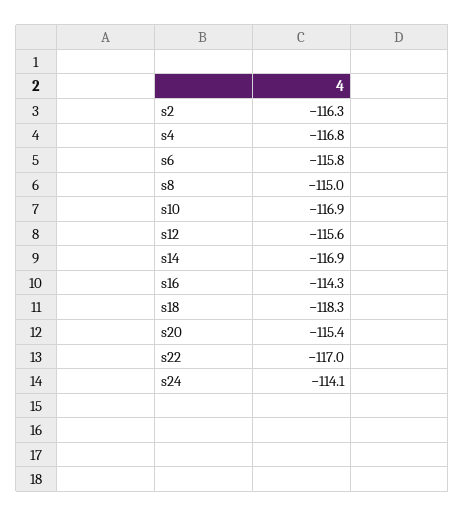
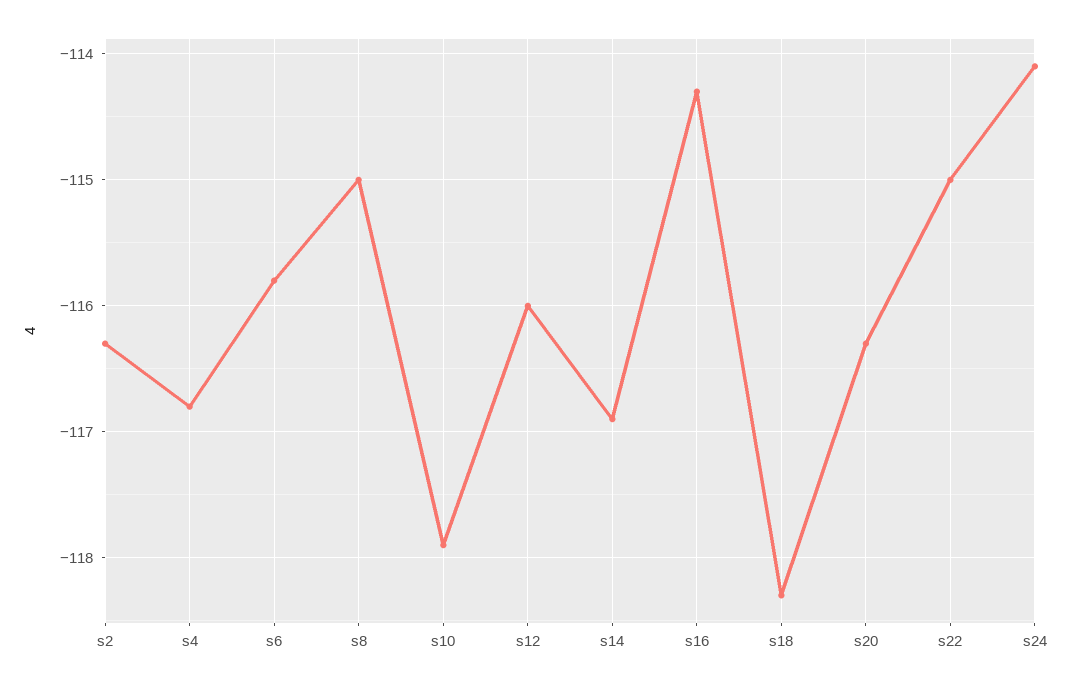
s10: -116.9 -> -117.9
s12: -115.6 -> -116
s20: -115.4 -> -116.3
s22: -117 -> -115

